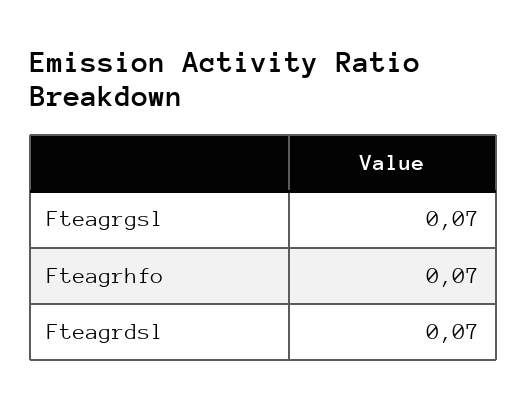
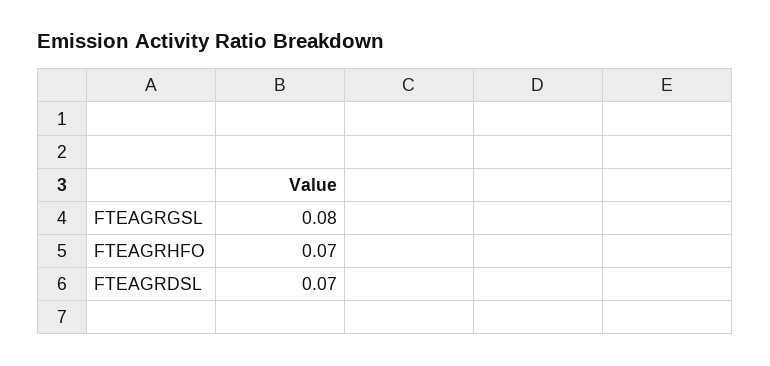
Fteagrgsl: 0.07 -> 0.08

